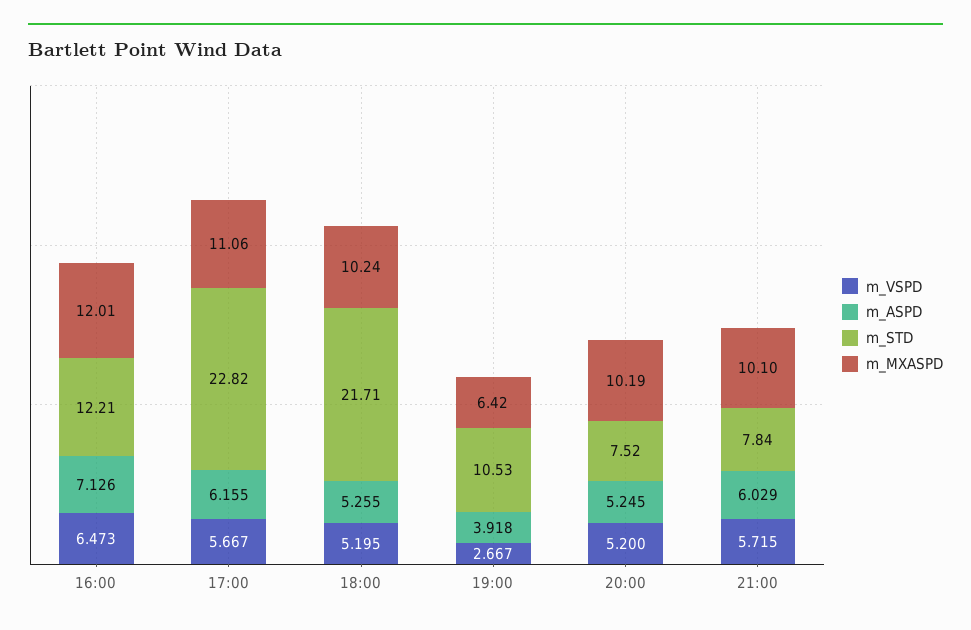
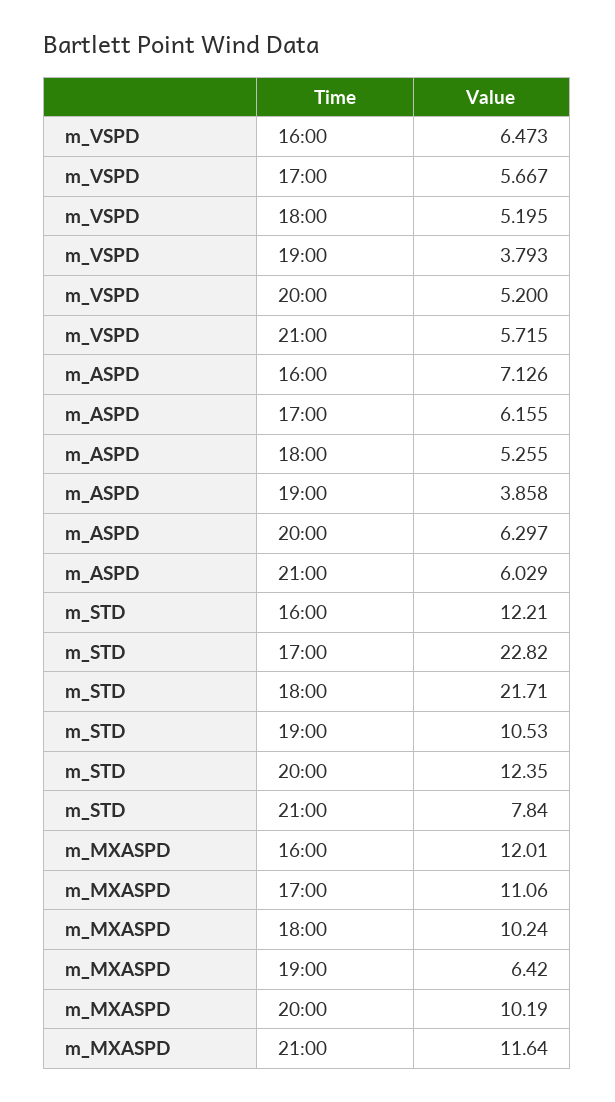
m_VSPD, 19:00: 2.667 -> 3.793
m_ASPD, 19:00: 3.918 -> 3.858
m_ASPD, 20:00: 5.245 -> 6.297
m_STD, 20:00: 7.52 -> 12.35
m_MXASPD, 21:00: 10.1 -> 11.64

